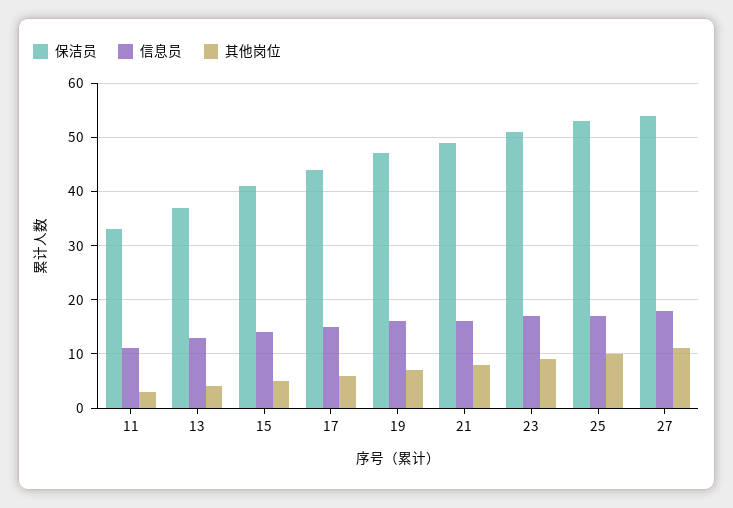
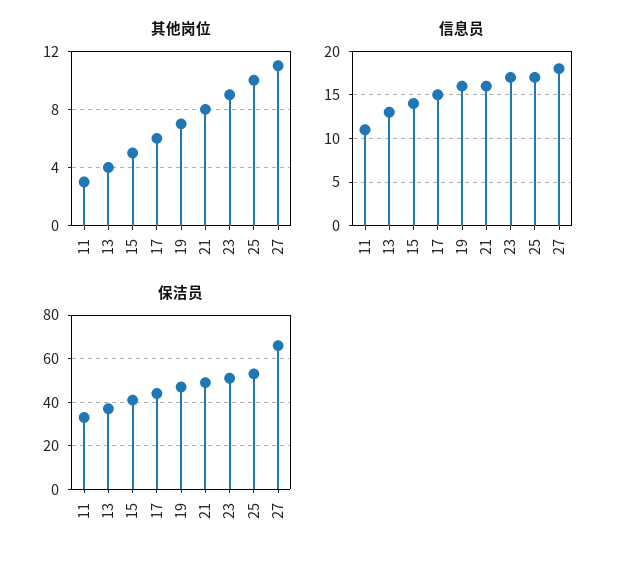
保洁员, 27: 55 -> 65

